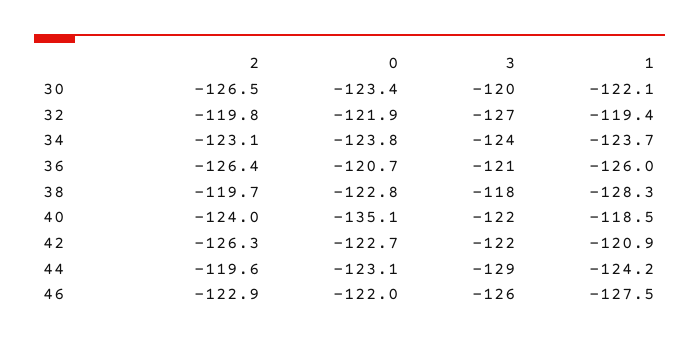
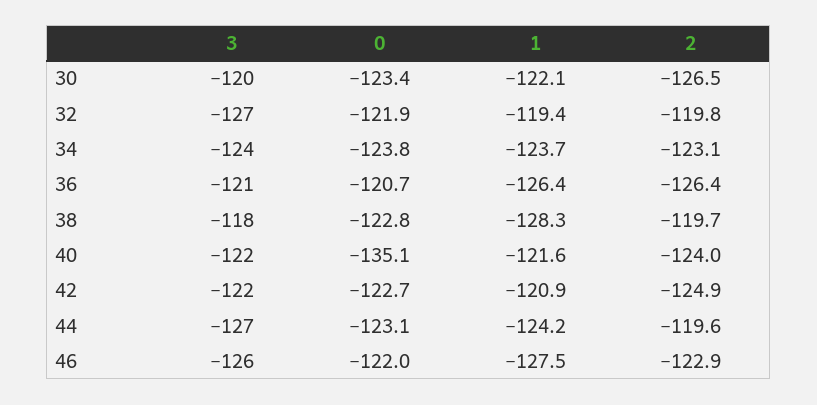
1, 36: -126 -> -126.4
1, 40: -118.5 -> -121.6
2, 42: -126.3 -> -124.9
3, 44: -129 -> -127

